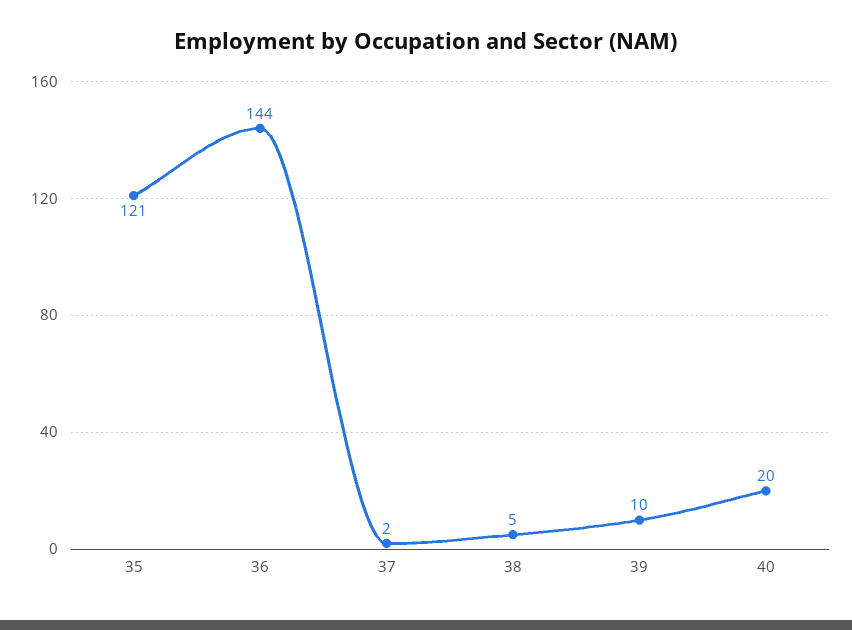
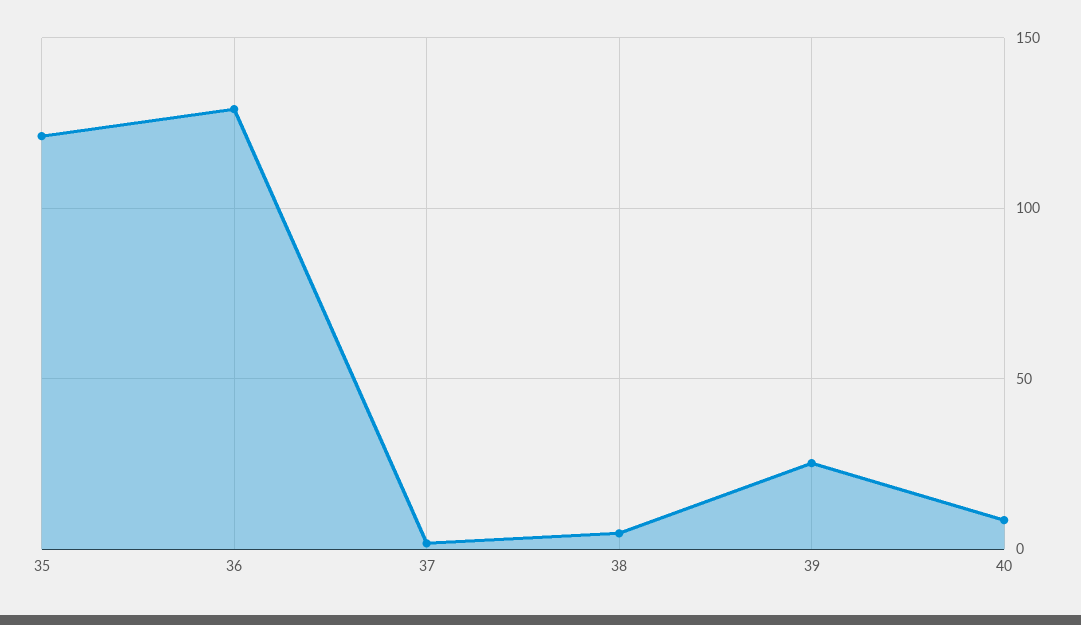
36: 144 -> 130
39: 10 -> 25
40: 20 -> 10

